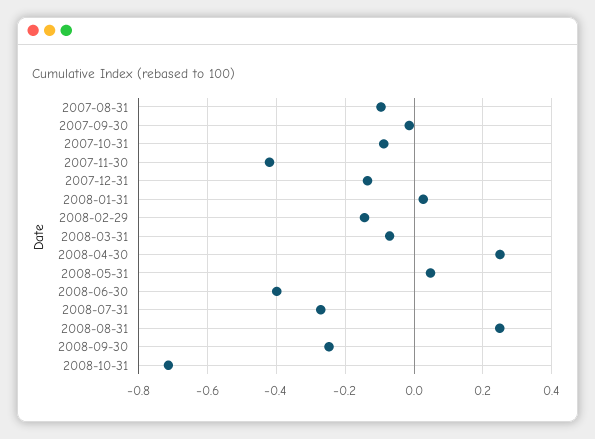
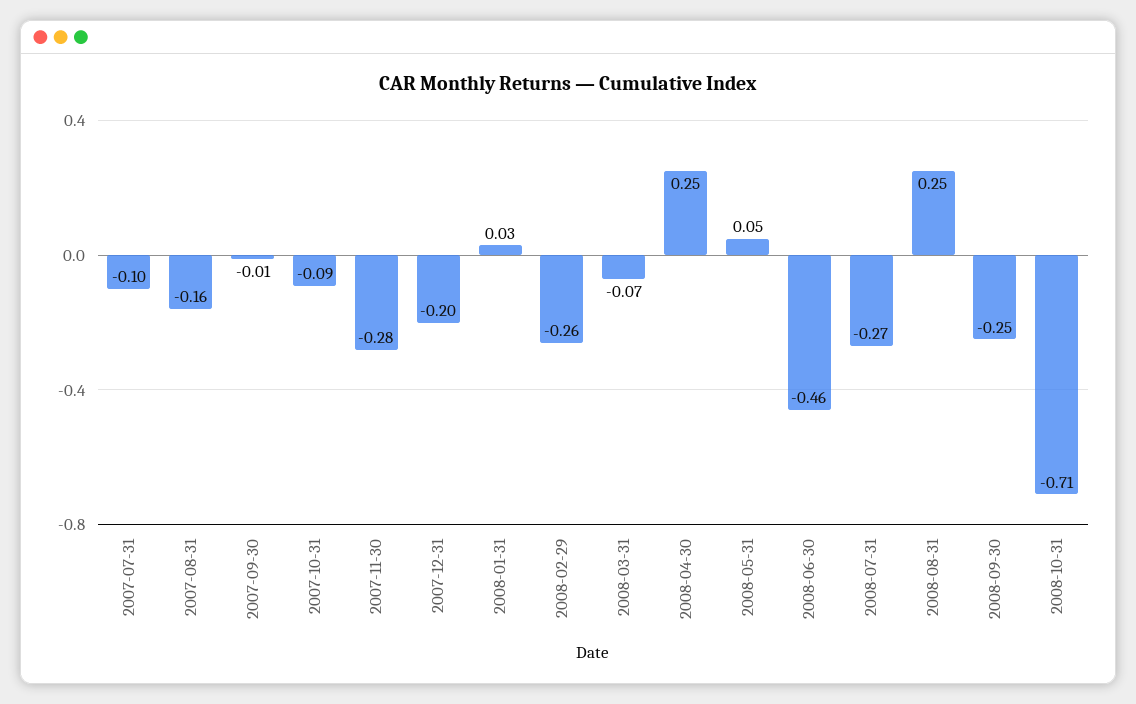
2007-08-31: -0.1 -> -0.16
2007-11-30: -0.42 -> -0.28
2007-12-31: -0.14 -> -0.2
2008-02-29: -0.14 -> -0.26
2008-06-30: -0.4 -> -0.46
2007-07-31: none -> -0.1

